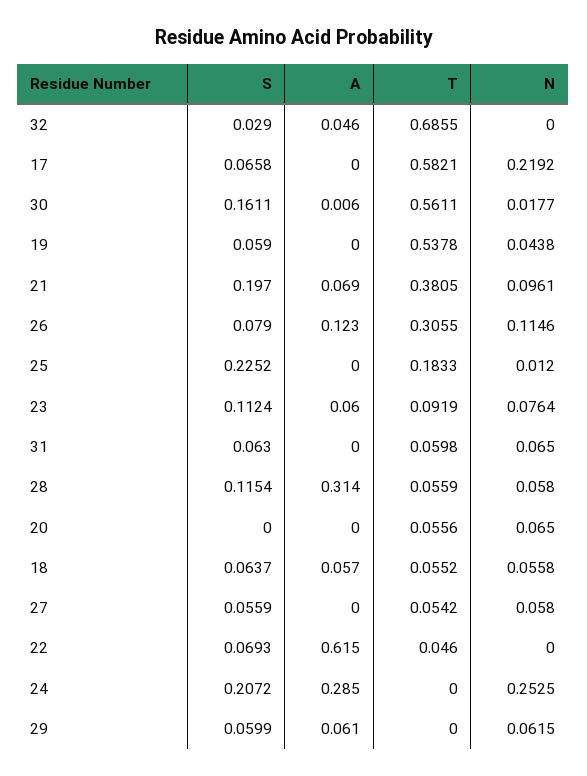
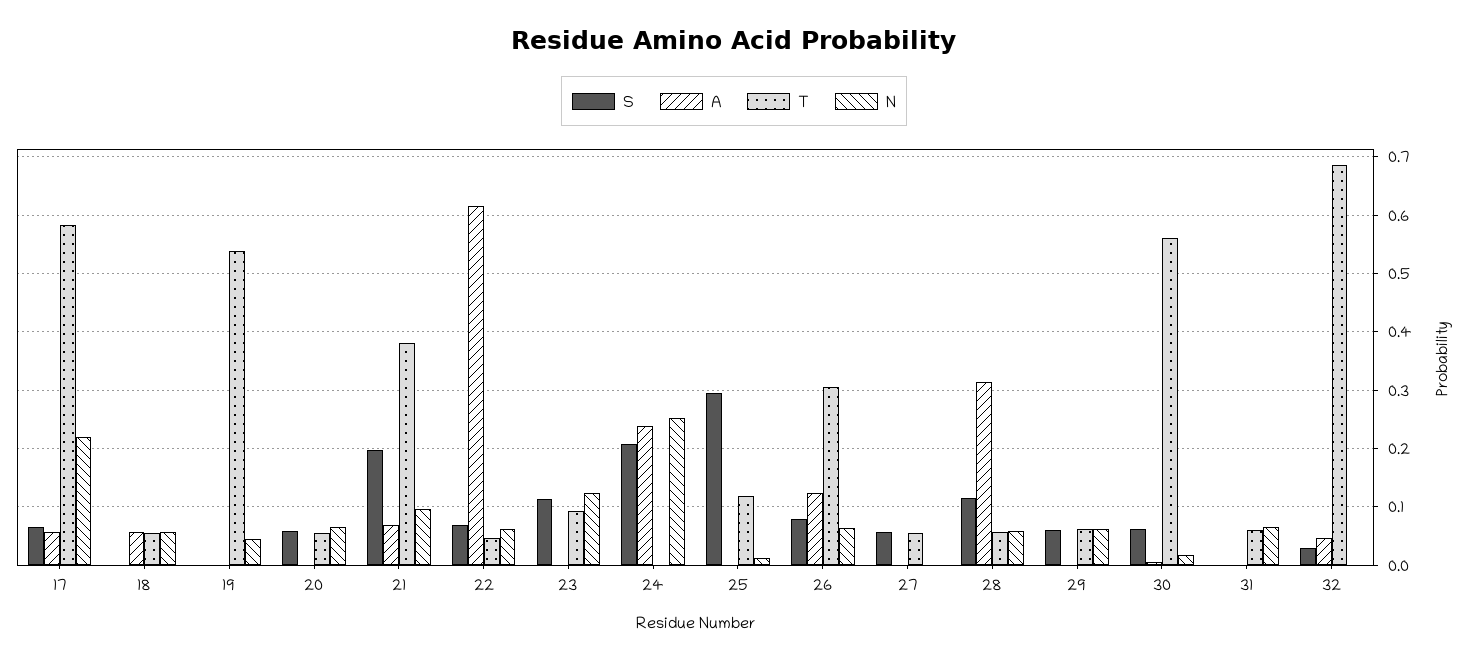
A, 17: 0 -> 0.06
S, 30: 0.1611 -> 0.06
S, 19: 0.059 -> 0
N, 26: 0.1146 -> 0.06
S, 25: 0.2252 -> 0.3
T, 25: 0.1833 -> 0.12
A, 23: 0.06 -> 0
N, 23: 0.0764 -> 0.12
S, 31: 0.063 -> 0
S, 20: 0 -> 0.06
S, 18: 0.0637 -> 0
N, 27: 0.058 -> 0
N, 22: 0 -> 0.06
A, 24: 0.285 -> 0.24
A, 29: 0.061 -> 0
T, 29: 0 -> 0.06

